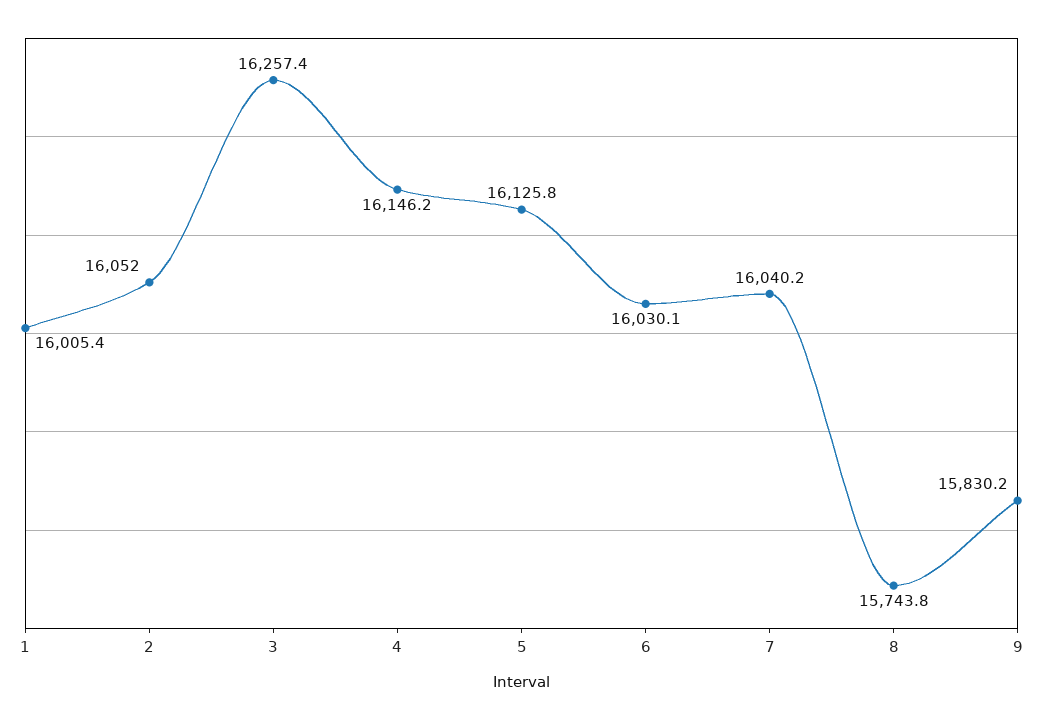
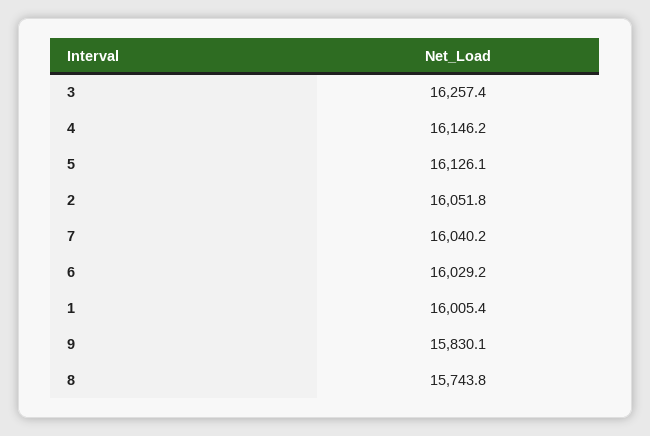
2: 16052 -> 16051.8
5: 16125.8 -> 16126.1
6: 16030.1 -> 16029.2
9: 15830.2 -> 15830.1

